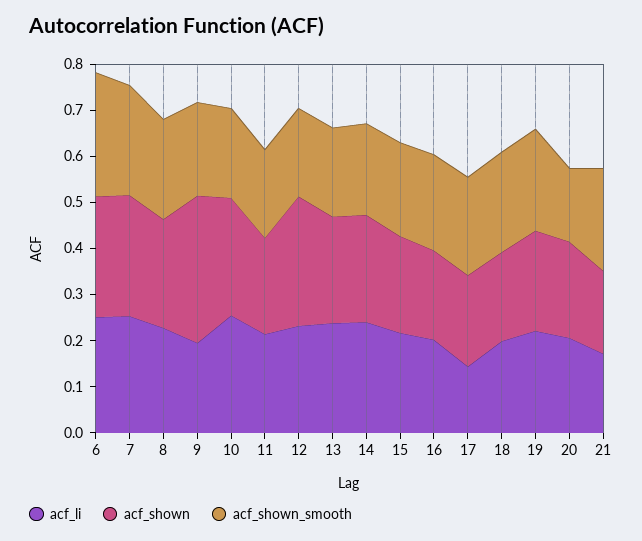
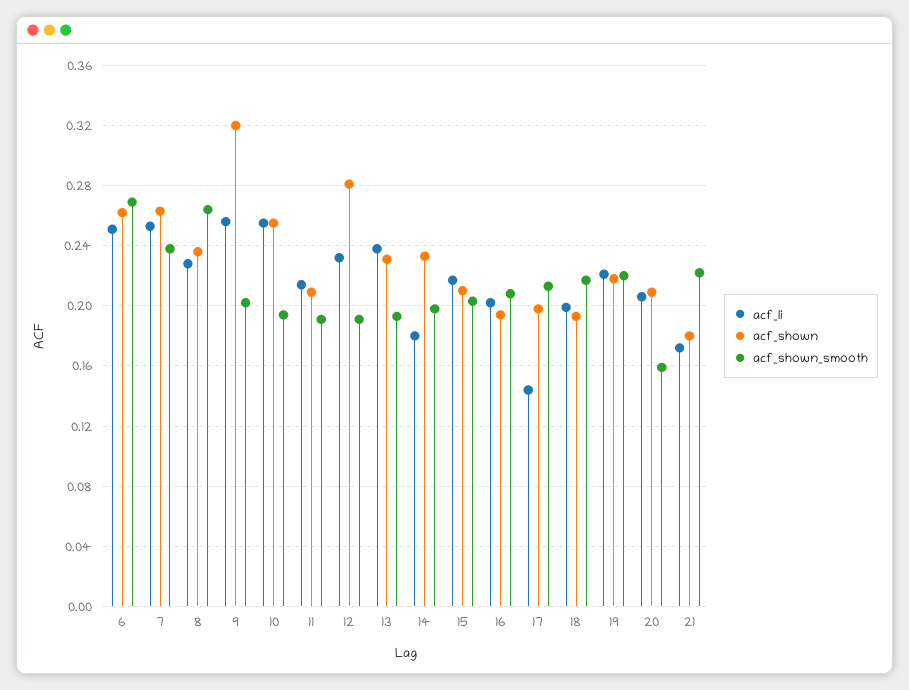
acf_shown_smooth, 8: 0.22 -> 0.265
acf_li, 9: 0.2 -> 0.255
acf_li, 14: 0.24 -> 0.18

